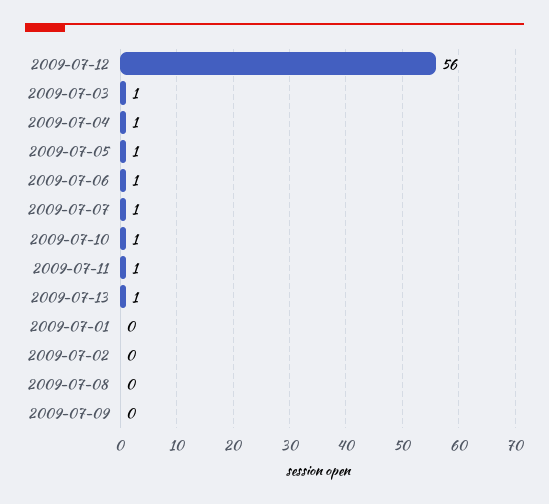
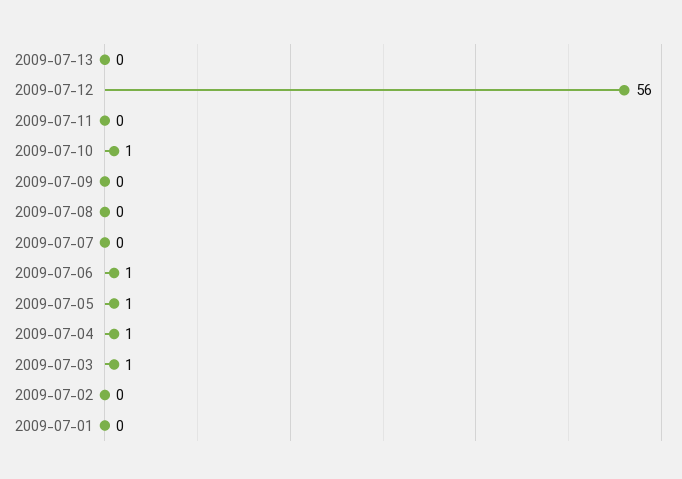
2009-07-07: 1 -> 0
2009-07-11: 1 -> 0
2009-07-13: 1 -> 0

